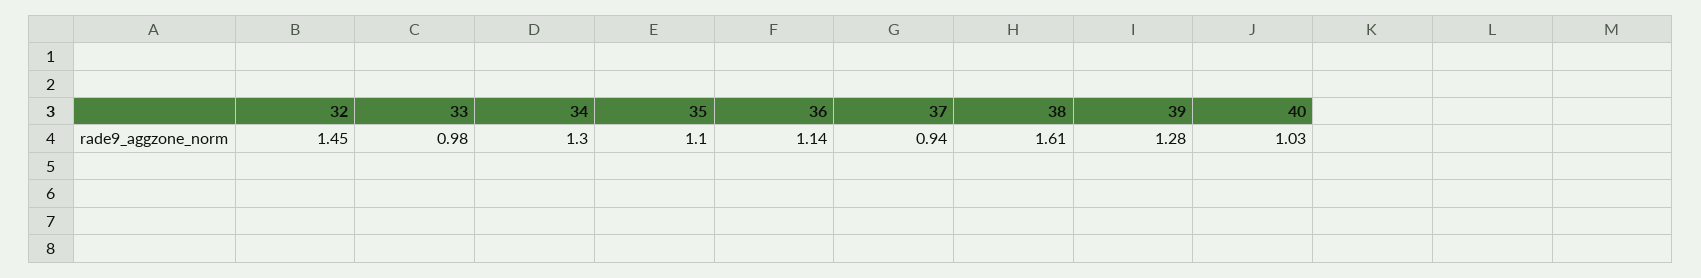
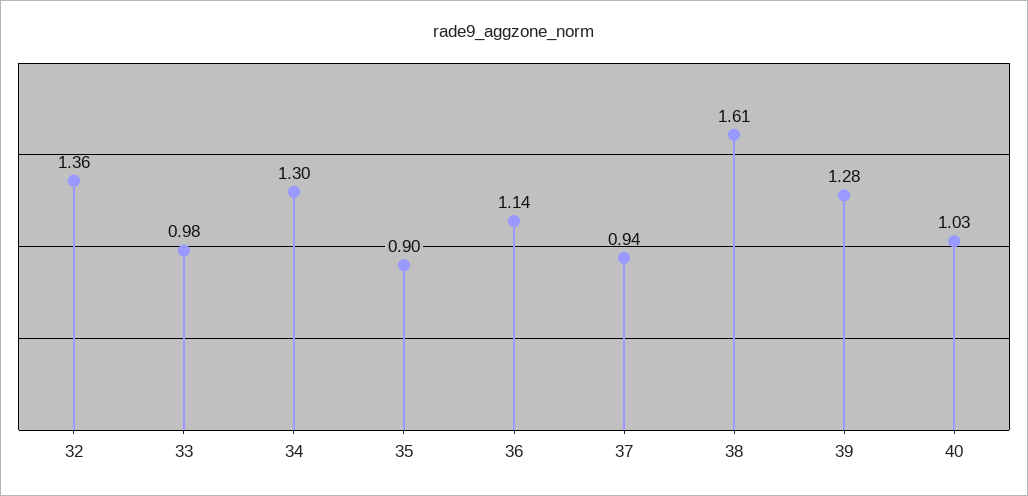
32: 1.45 -> 1.36
35: 1.1 -> 0.9

